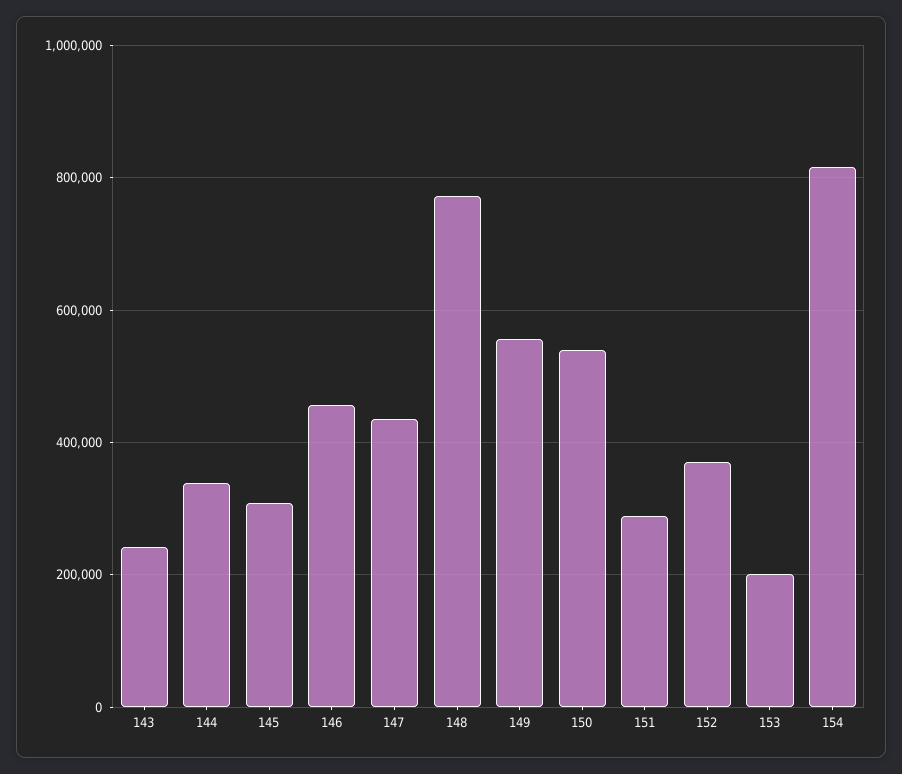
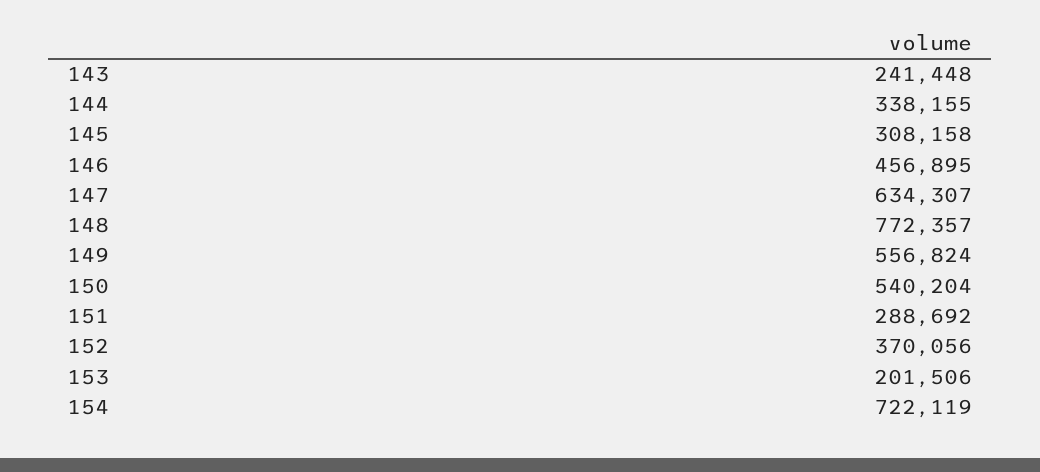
147: 440000 -> 634307
154: 820000 -> 722119

